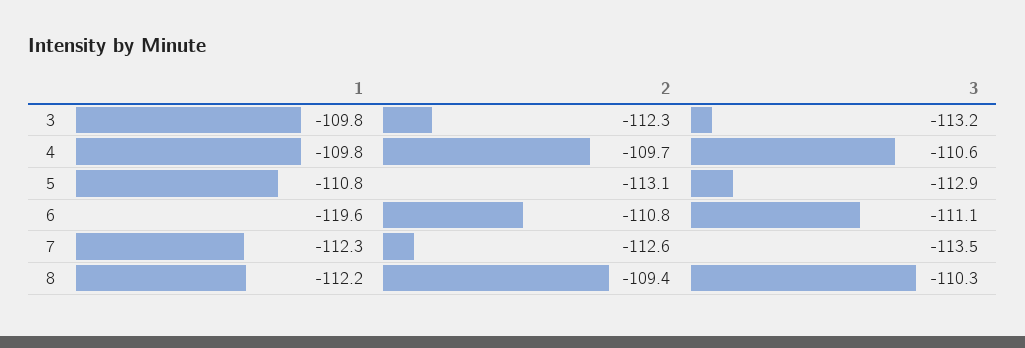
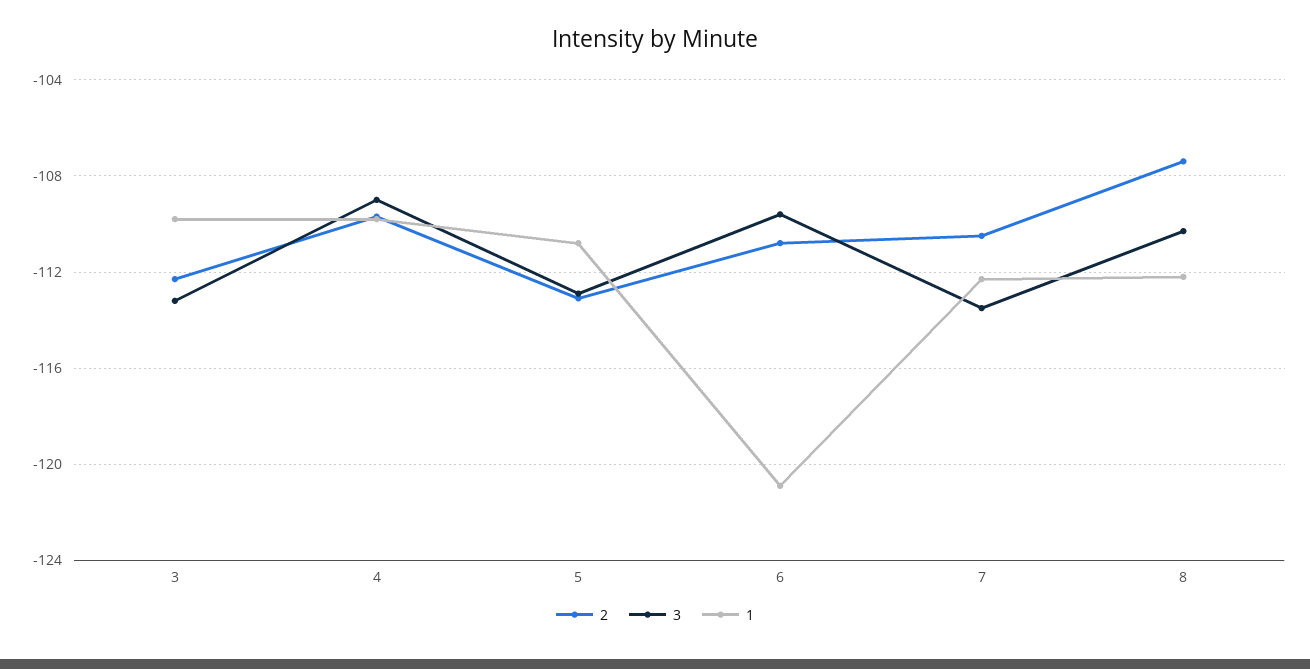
3, 4: -110.6 -> -109
1, 6: -119.6 -> -121
3, 6: -111.1 -> -109.5
2, 7: -112.6 -> -110.5
2, 8: -109.4 -> -107.5

